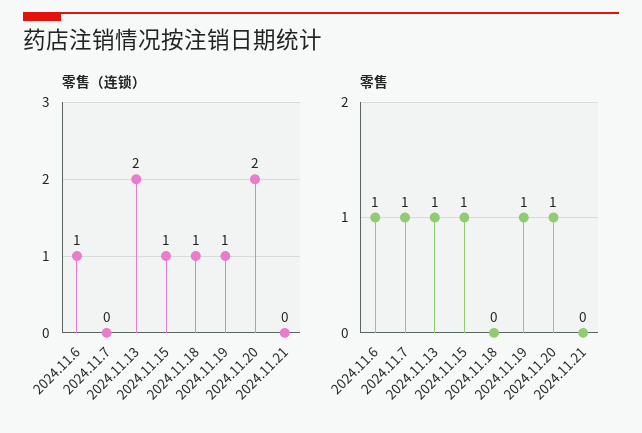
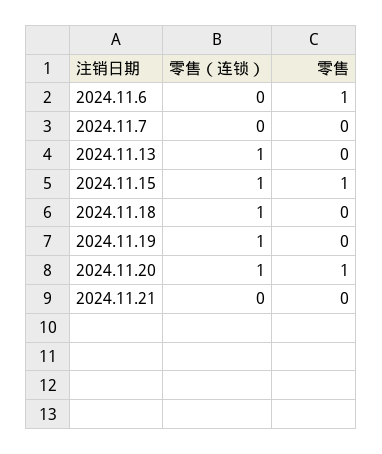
零售（连锁）, 2024.11.6: 1 -> 0
零售（连锁）, 2024.11.13: 2 -> 1
零售（连锁）, 2024.11.20: 2 -> 1
零售, 2024.11.7: 1 -> 0
零售, 2024.11.13: 1 -> 0
零售, 2024.11.19: 1 -> 0

